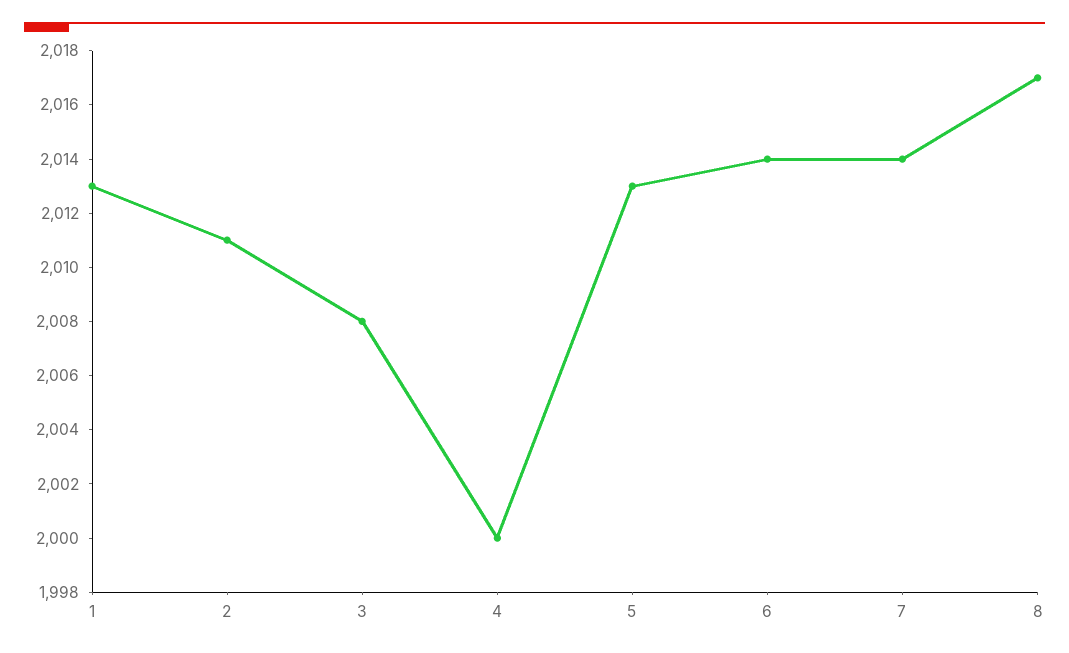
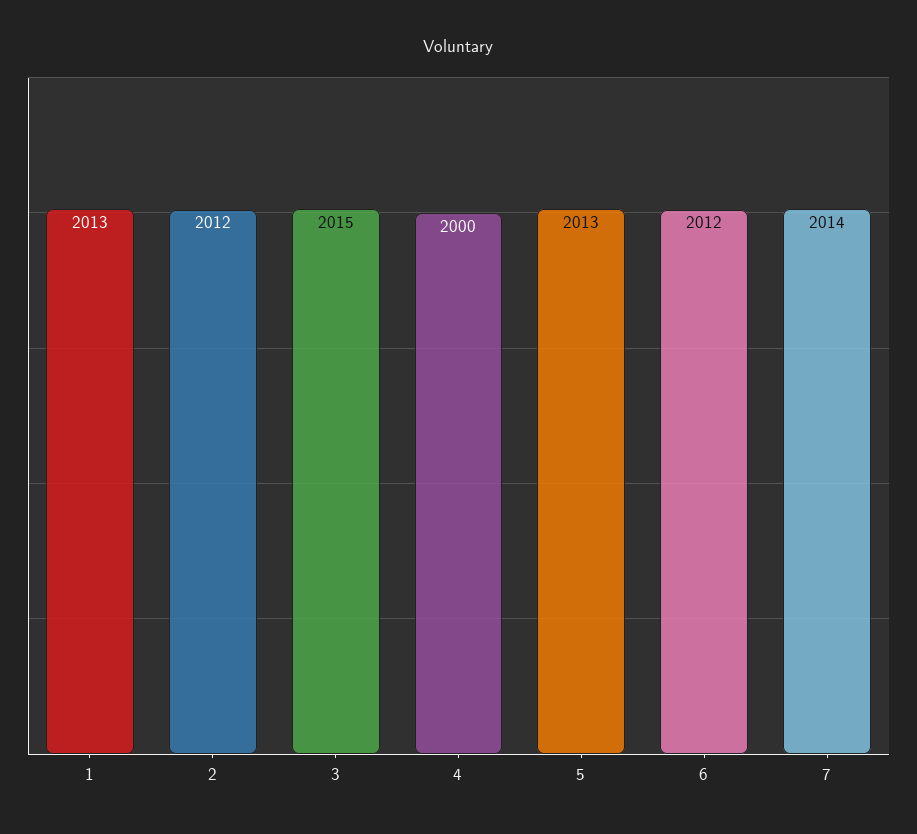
2: 2011 -> 2012
3: 2008 -> 2015
6: 2014 -> 2012
8: 2017 -> none

